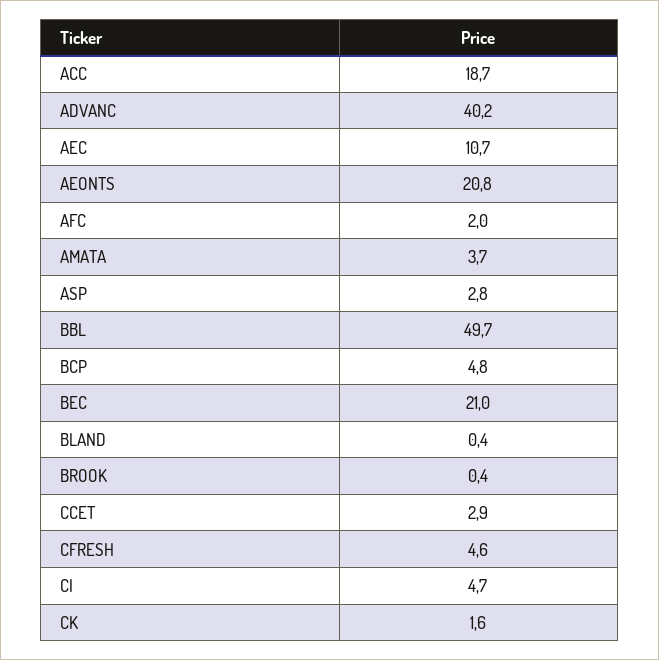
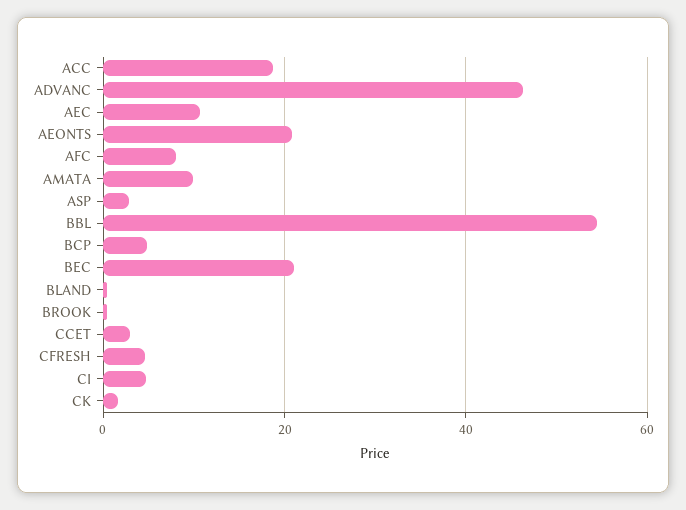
ADVANC: 40.2 -> 46
AFC: 2 -> 8
AMATA: 3.7 -> 10
BBL: 49.7 -> 54

